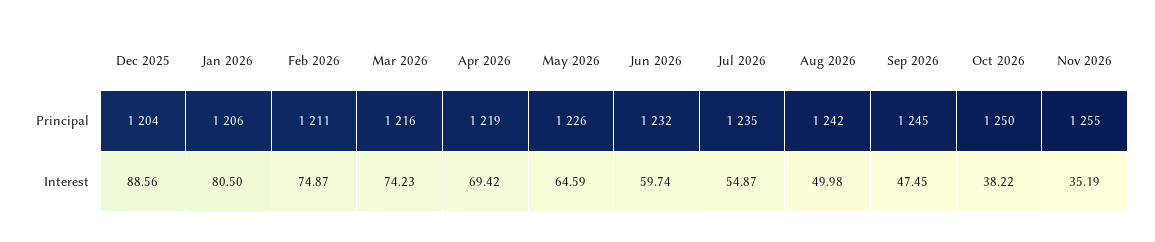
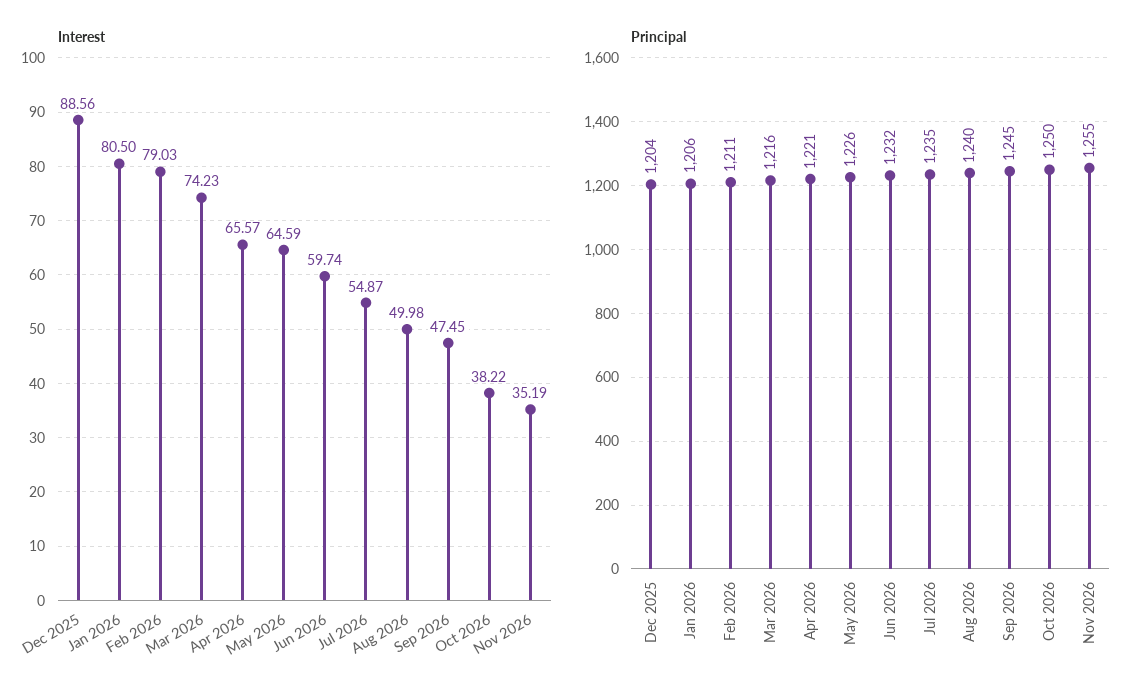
Principal, Apr 2026: 1219 -> 1221
Principal, Aug 2026: 1242 -> 1240
Interest, Feb 2026: 74.87 -> 79.03
Interest, Apr 2026: 69.42 -> 65.57

